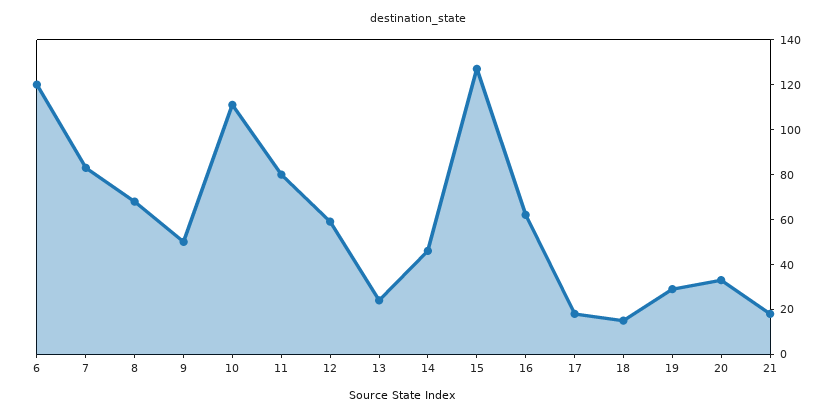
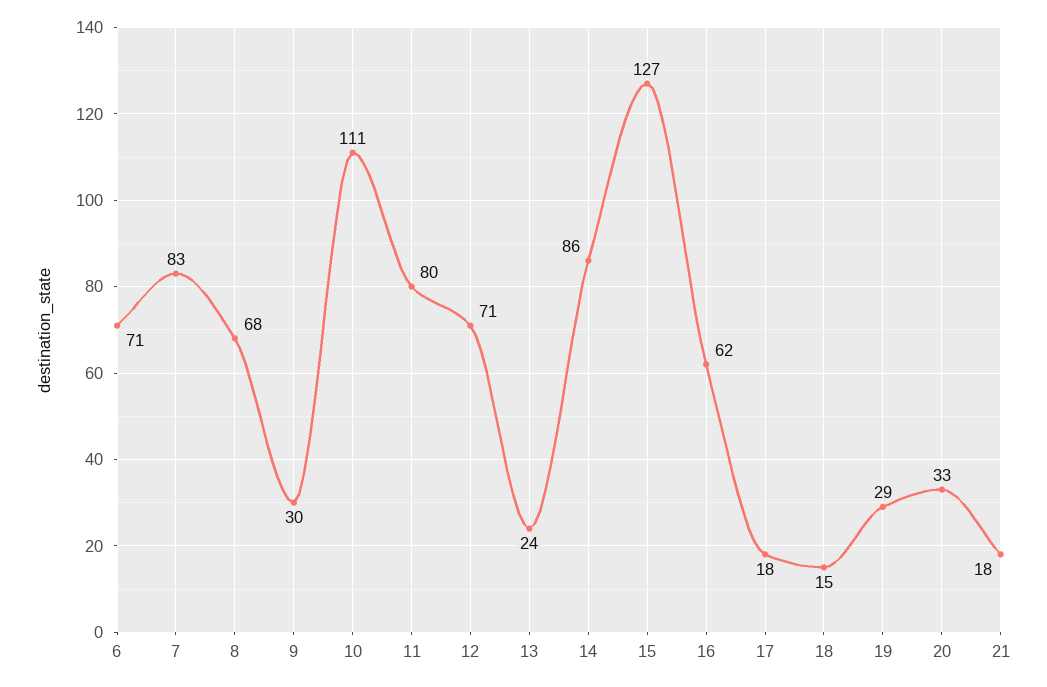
6: 120 -> 71
9: 50 -> 30
12: 60 -> 71
14: 45 -> 86

